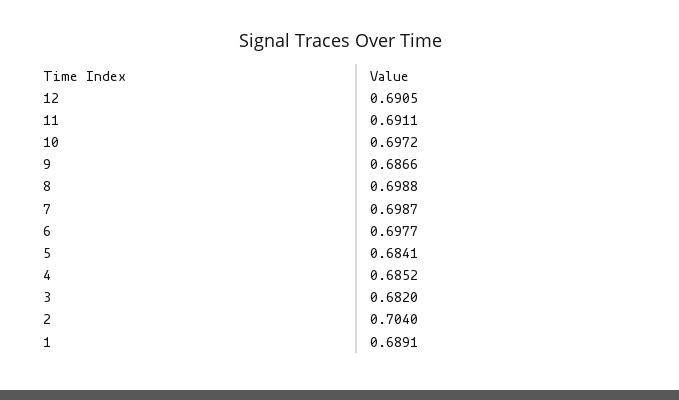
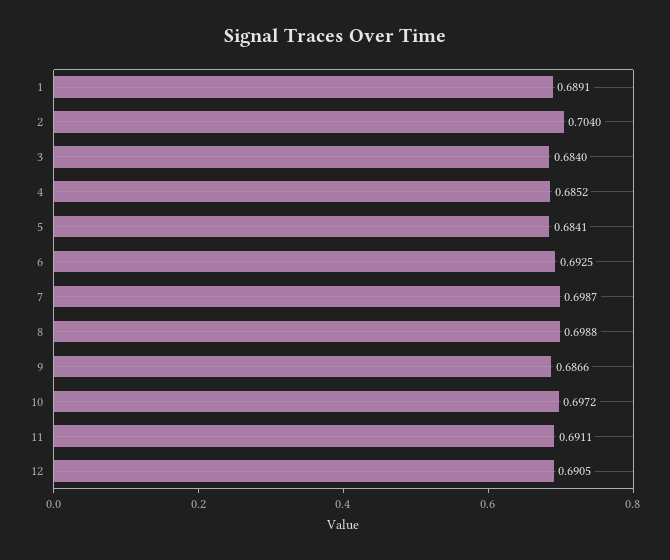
6: 0.6977 -> 0.6925
3: 0.682 -> 0.684

